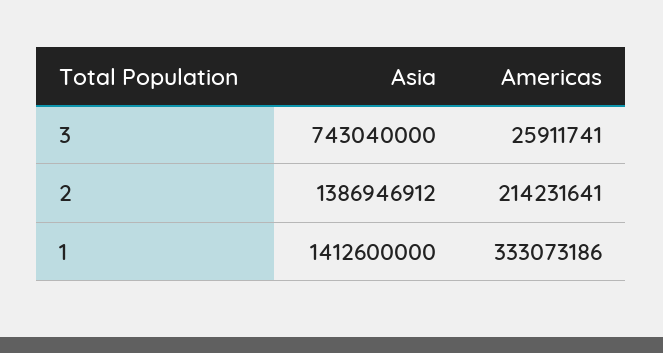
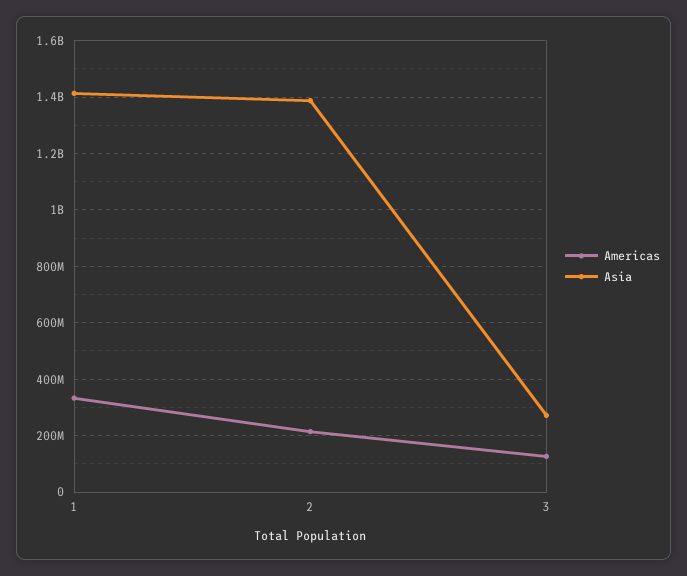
Asia, 3: 743040000 -> 275000000
Americas, 3: 25911741 -> 125000000

